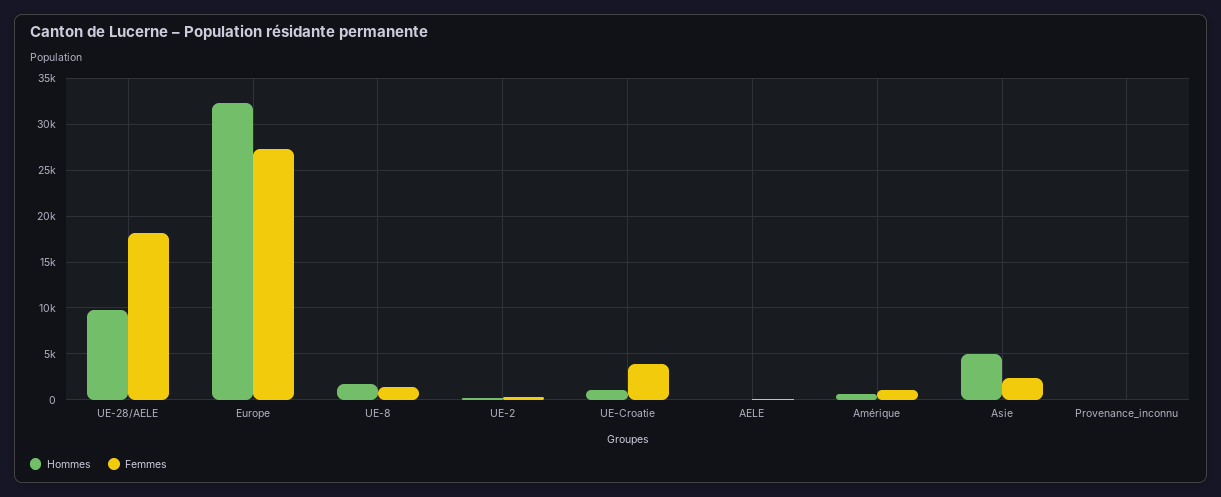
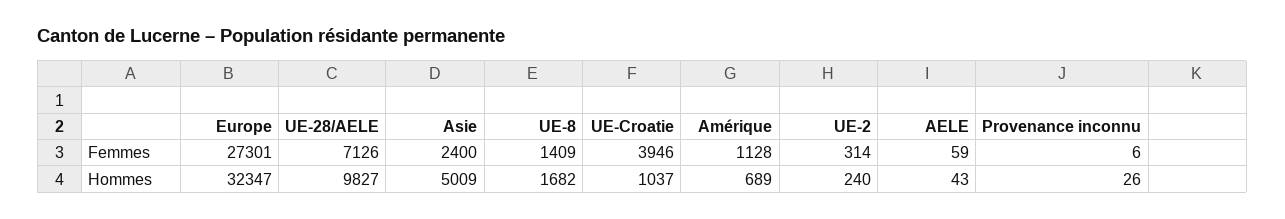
Femmes, UE-28/AELE: 18000 -> 7126

